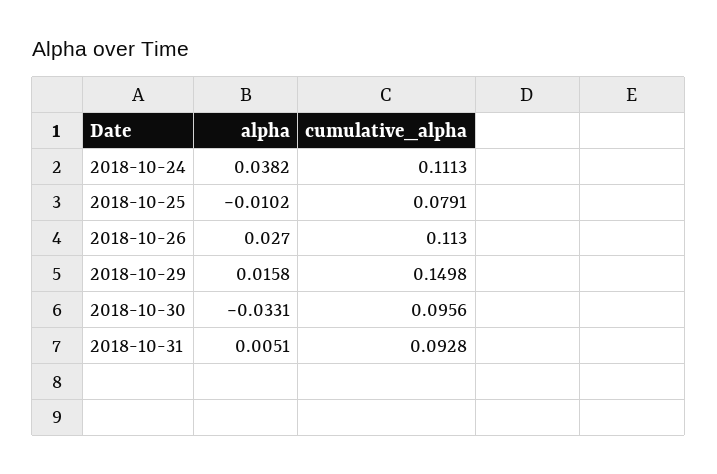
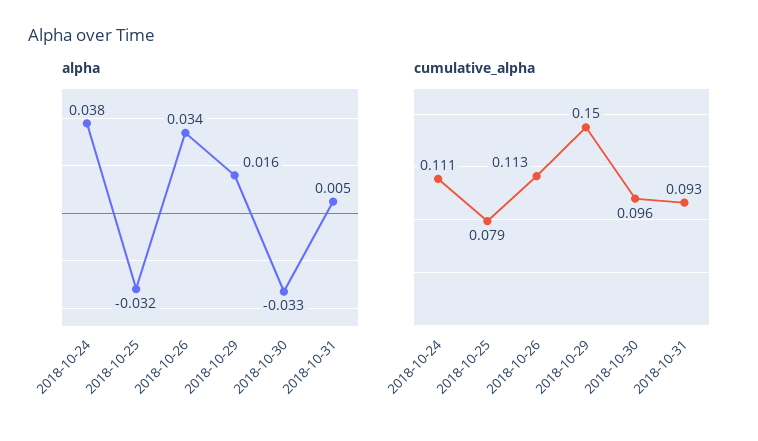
alpha, 2018-10-25: -0.0102 -> -0.032
alpha, 2018-10-26: 0.027 -> 0.034

